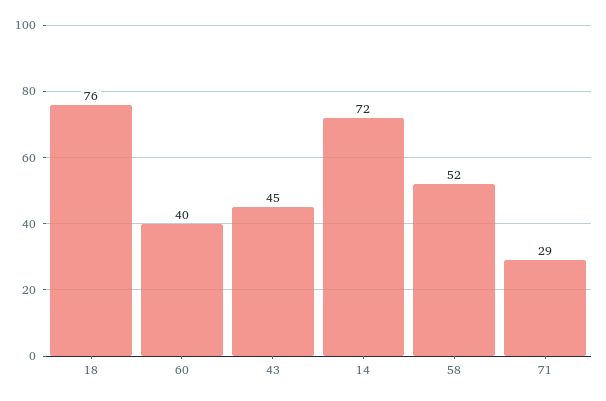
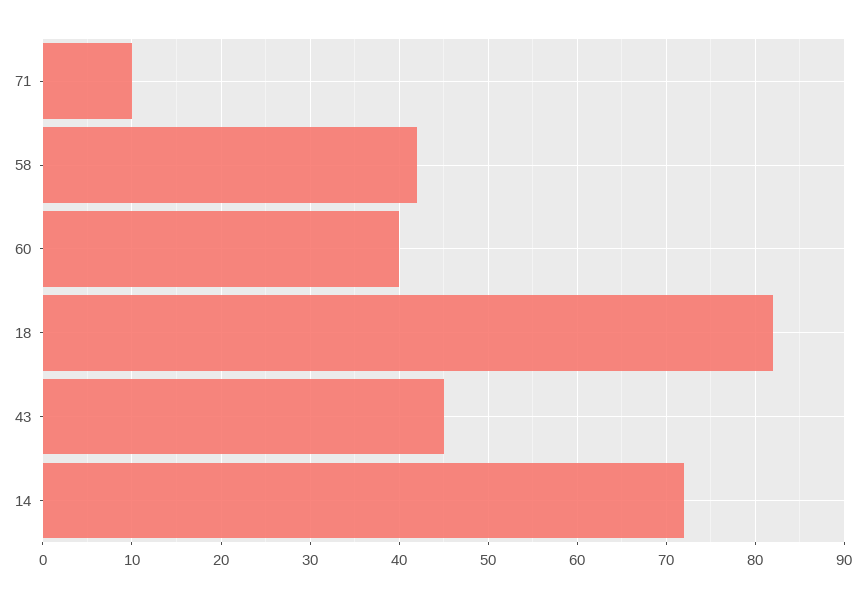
18: 76 -> 82
58: 52 -> 42
71: 29 -> 10

